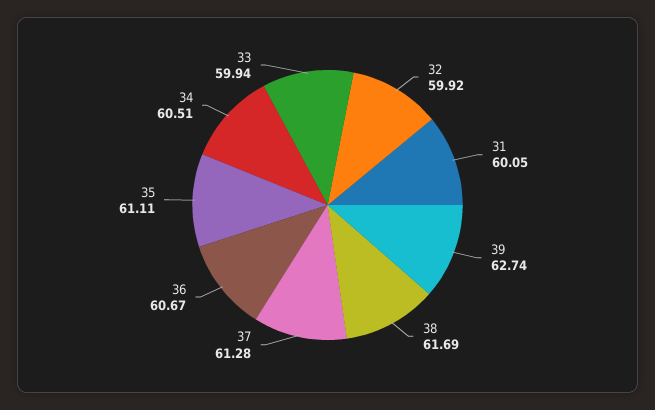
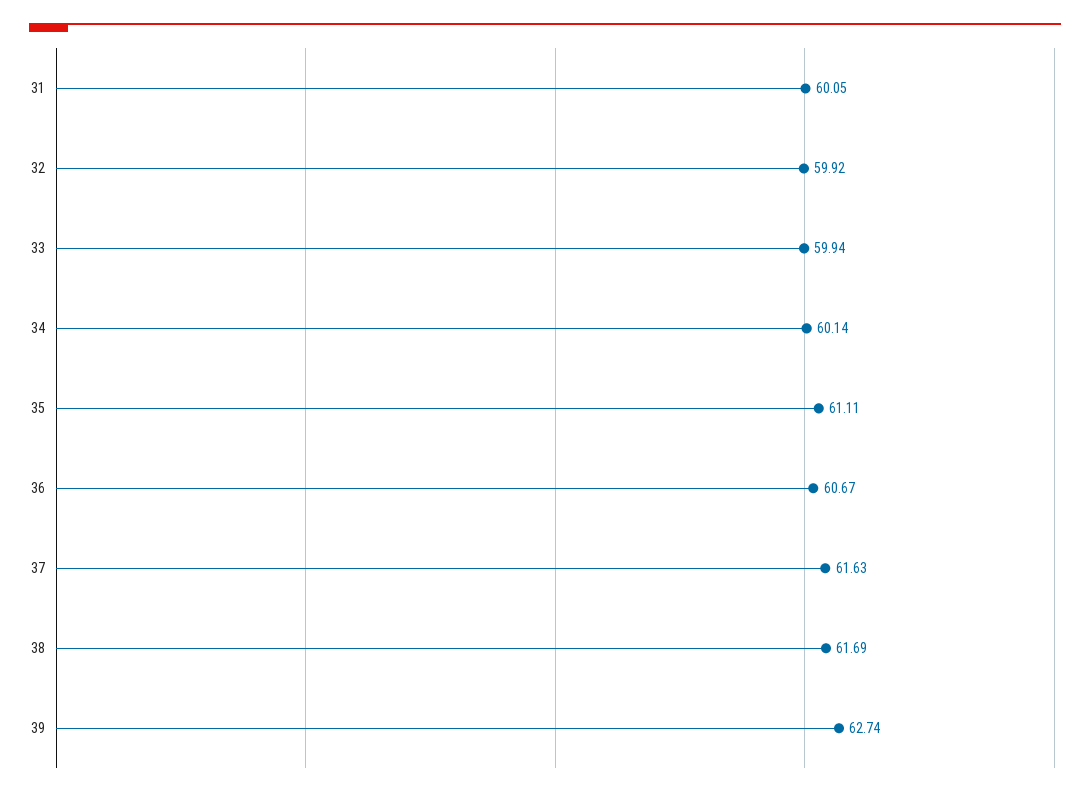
37: 61.28 -> 61.63
34: 60.51 -> 60.14

